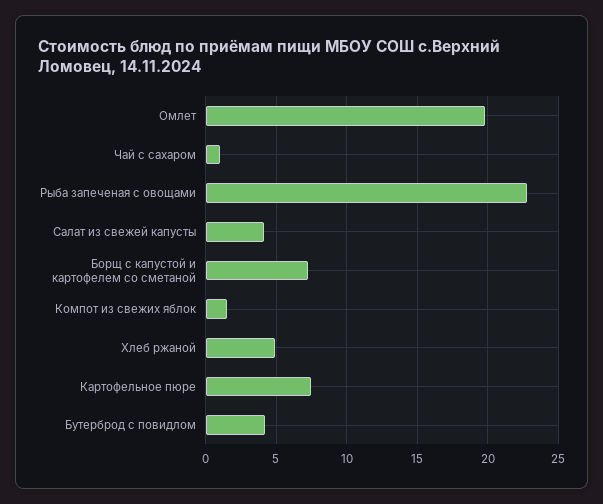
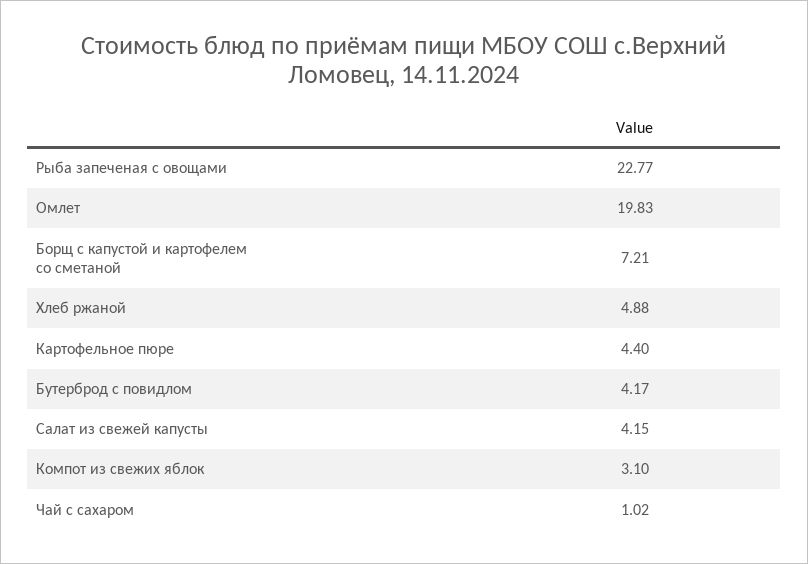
Компот из свежих яблок: 1.5 -> 3.1
Картофельное пюре: 7.5 -> 4.4

